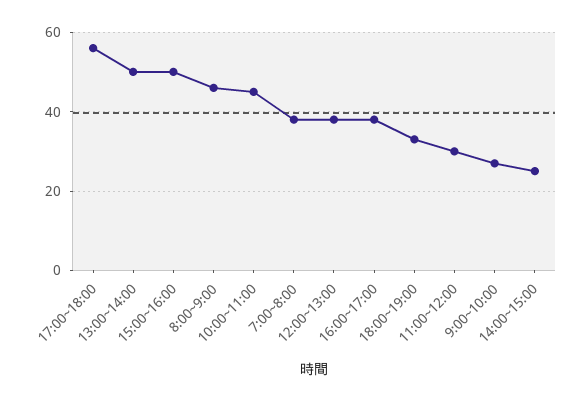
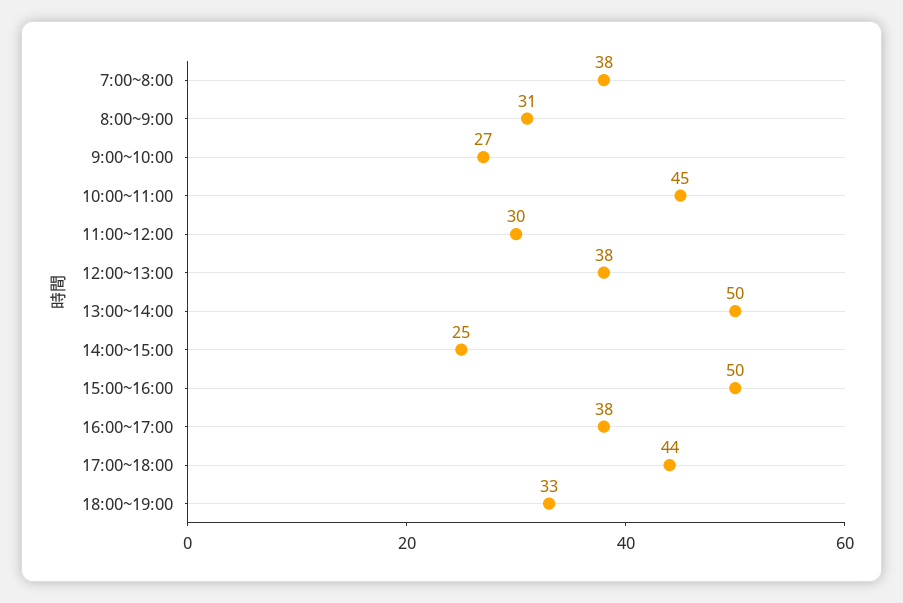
17:00~18:00: 55 -> 44
8:00~9:00: 45 -> 31

